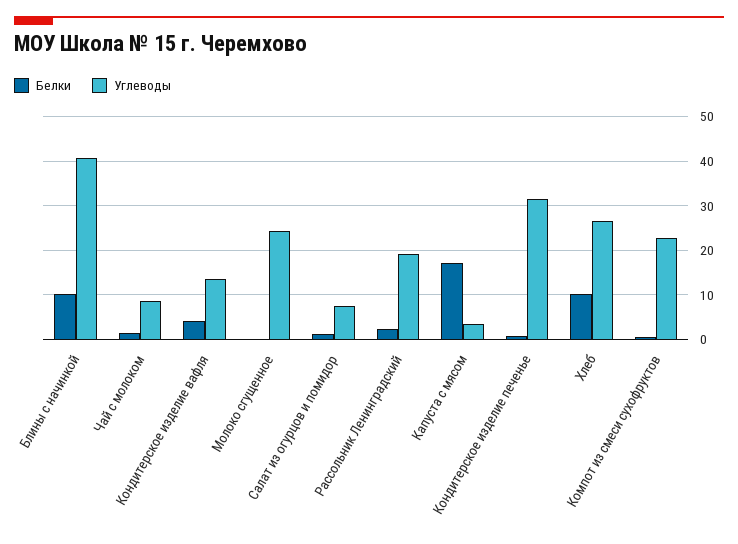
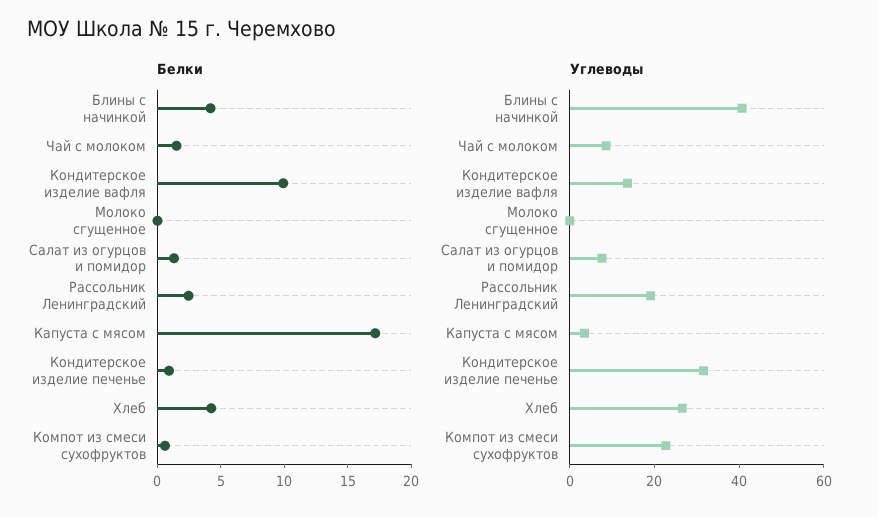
Белки, Блины с начинкой: 10 -> 4
Белки, Кондитерское изделие вафля: 4 -> 10
Углеводы, Молоко сгущенное: 24 -> 0
Белки, Хлеб: 10 -> 4

